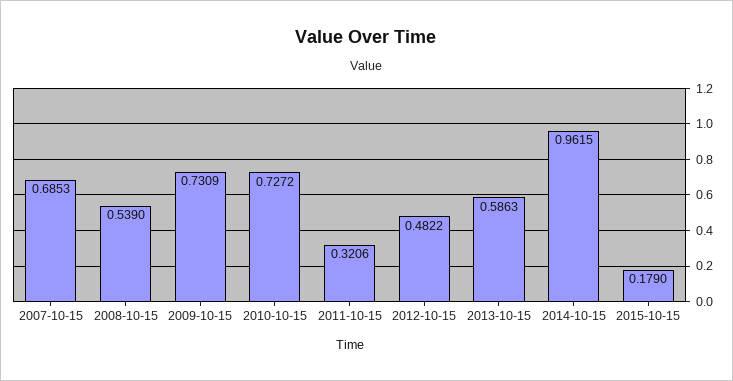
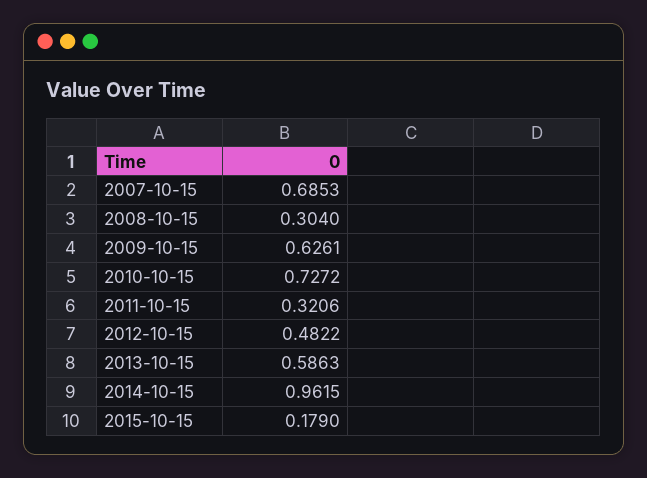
2008-10-15: 0.539 -> 0.304
2009-10-15: 0.7309 -> 0.6261

